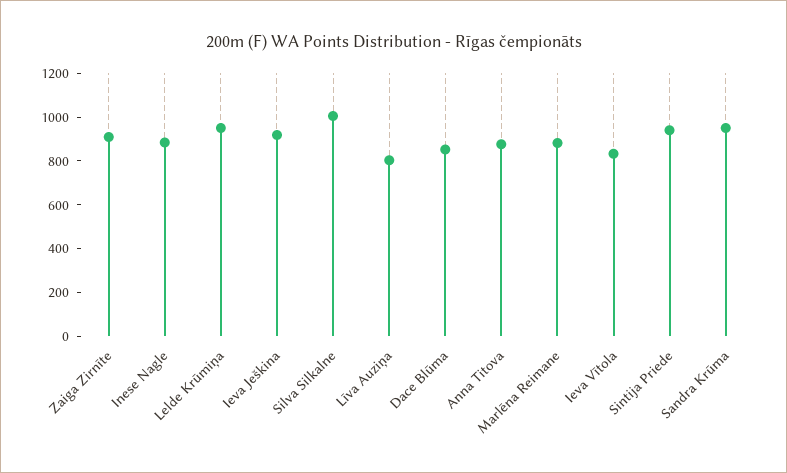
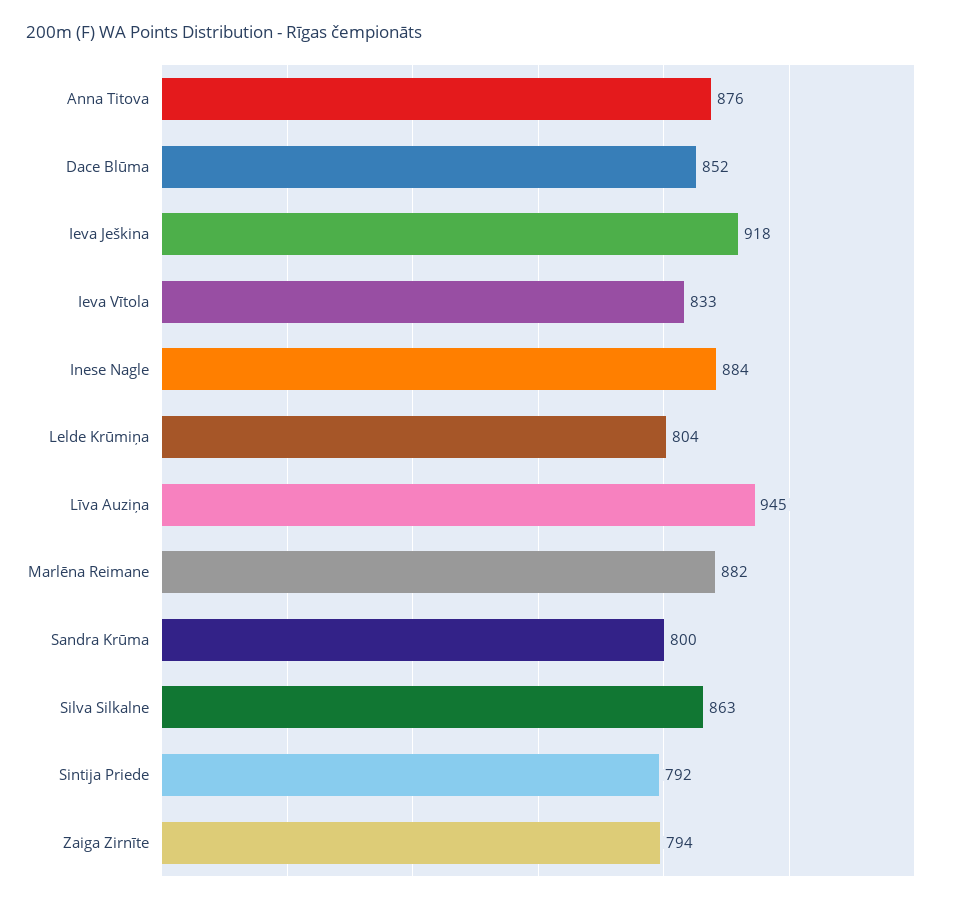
Zaiga Zirnīte: 900 -> 794
Lelde Krūmiņa: 950 -> 804
Silva Silkalne: 1000 -> 863
Līva Auziņa: 800 -> 945
Sintija Priede: 950 -> 792
Sandra Krūma: 950 -> 800

